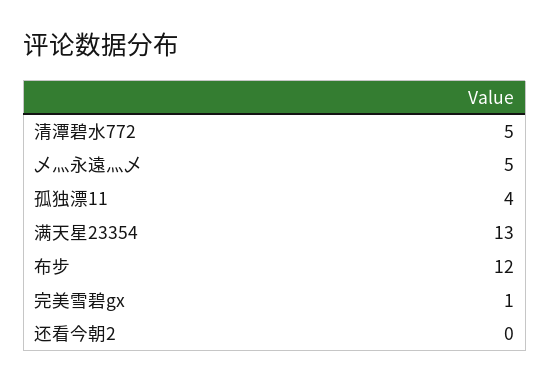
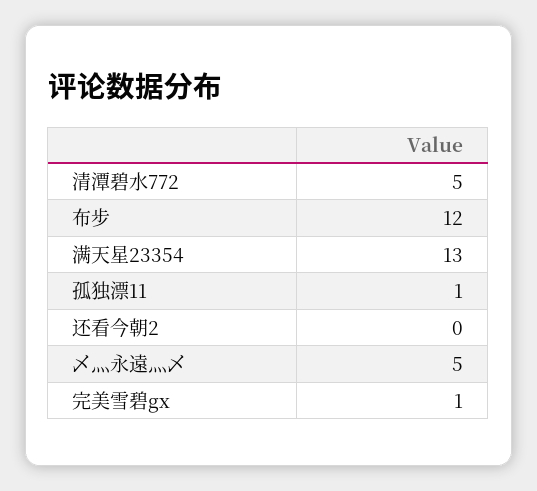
孤独漂11: 4 -> 1

